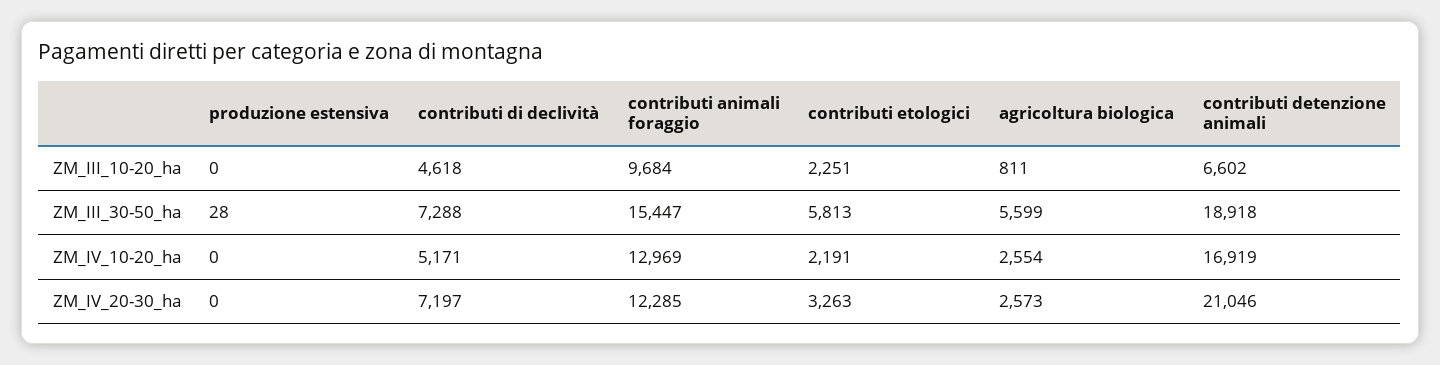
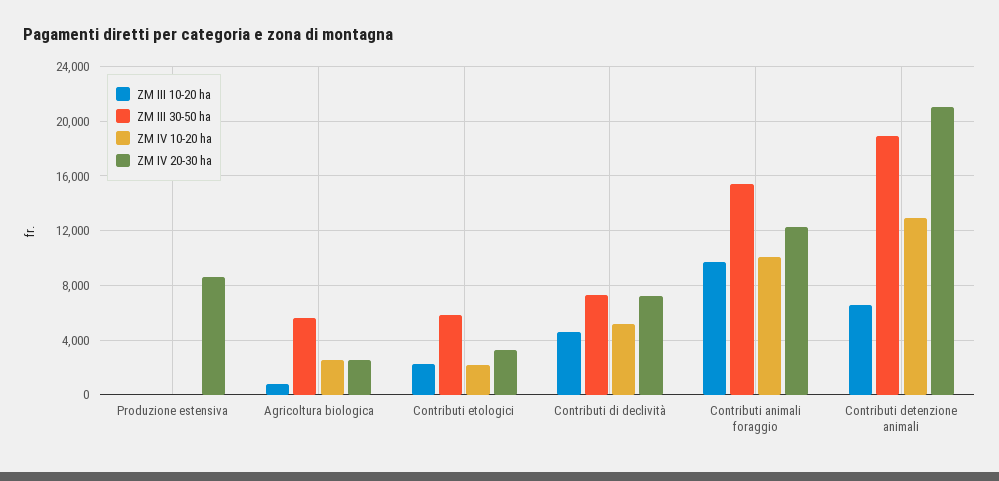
ZM_IV_10-20_ha, contributi animali foraggio: 12969 -> 10000
ZM_IV_10-20_ha, contributi detenzione animali: 16919 -> 13000
ZM_IV_20-30_ha, produzione estensiva: 0 -> 8500

